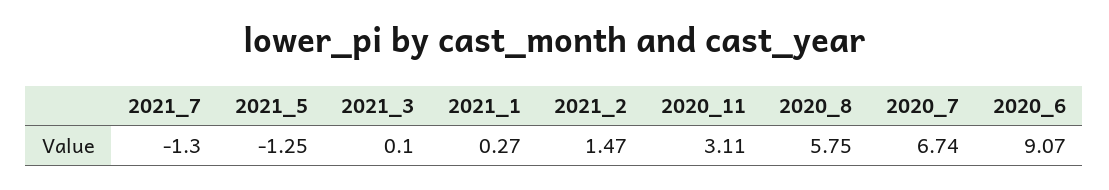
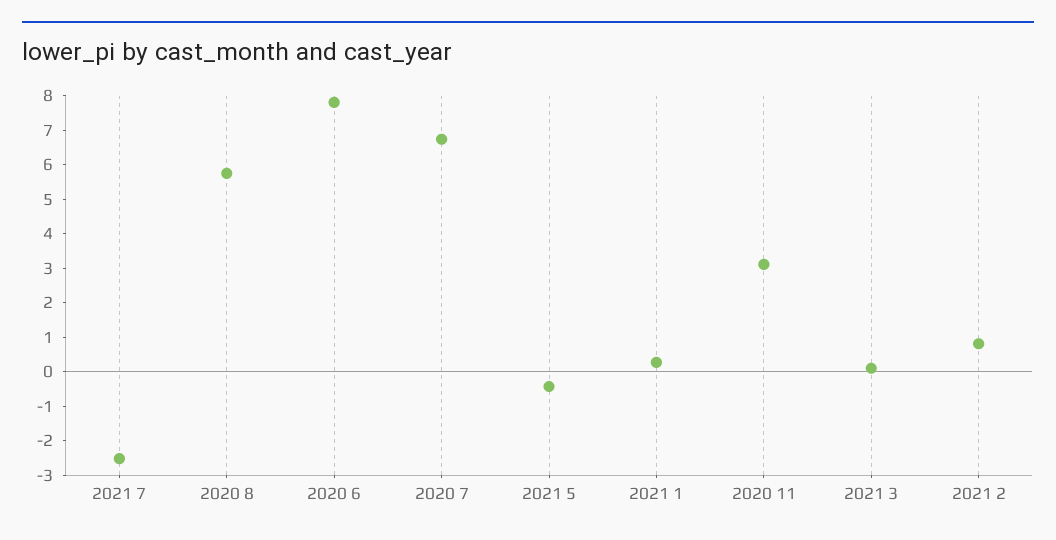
2021_7: -1.3 -> -2.5
2021_5: -1.25 -> -0.5
2021_2: 1.47 -> 0.75
2020_6: 9.07 -> 7.75

